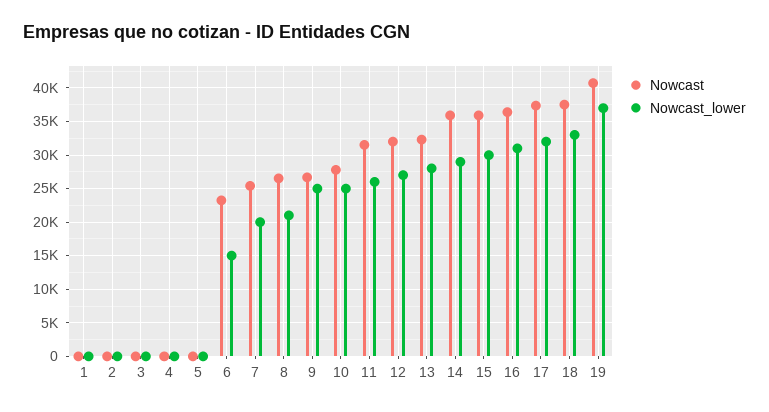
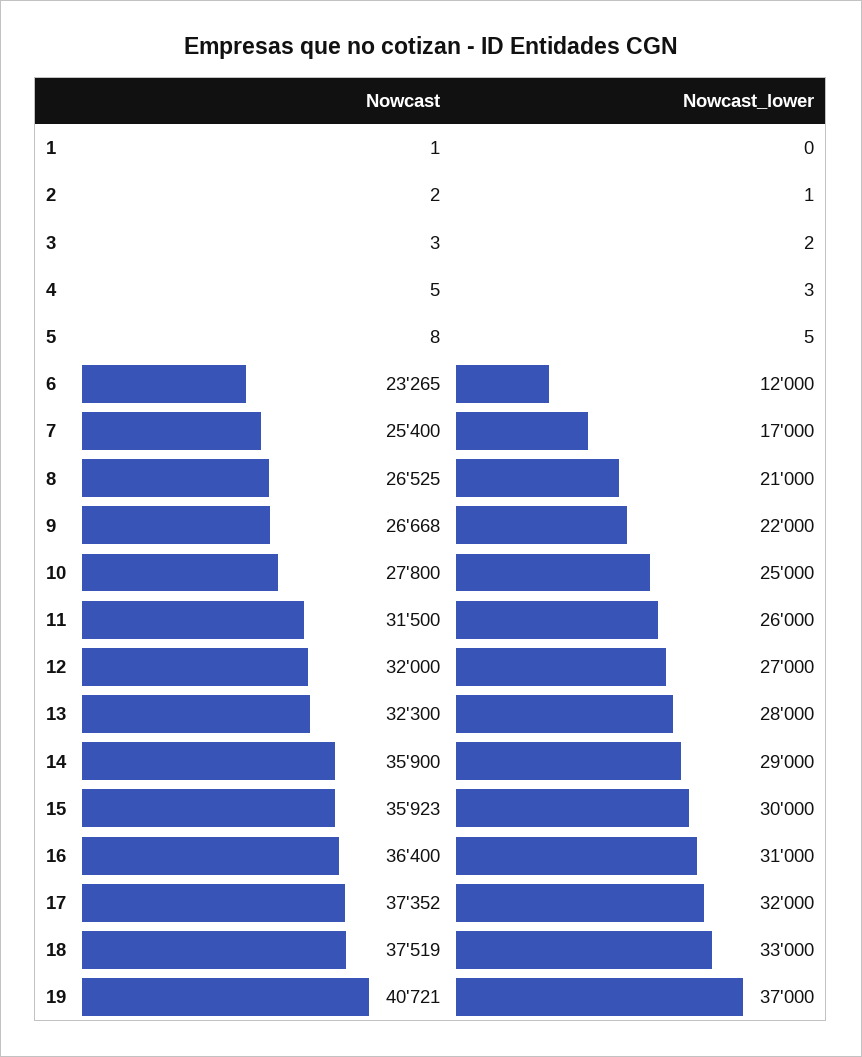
Nowcast_lower, 6: 15000 -> 12000
Nowcast_lower, 7: 20000 -> 17000
Nowcast_lower, 9: 25000 -> 22000

